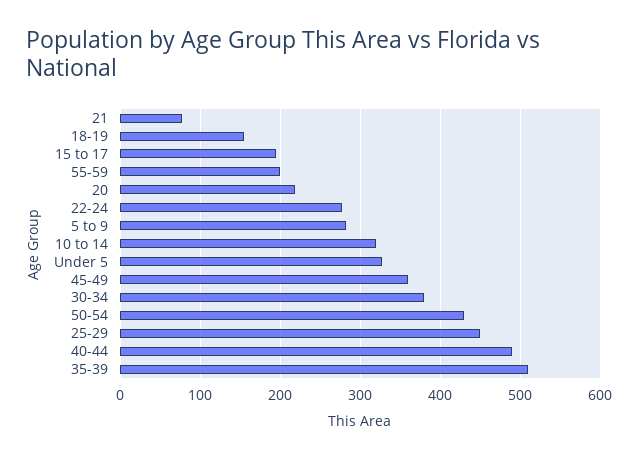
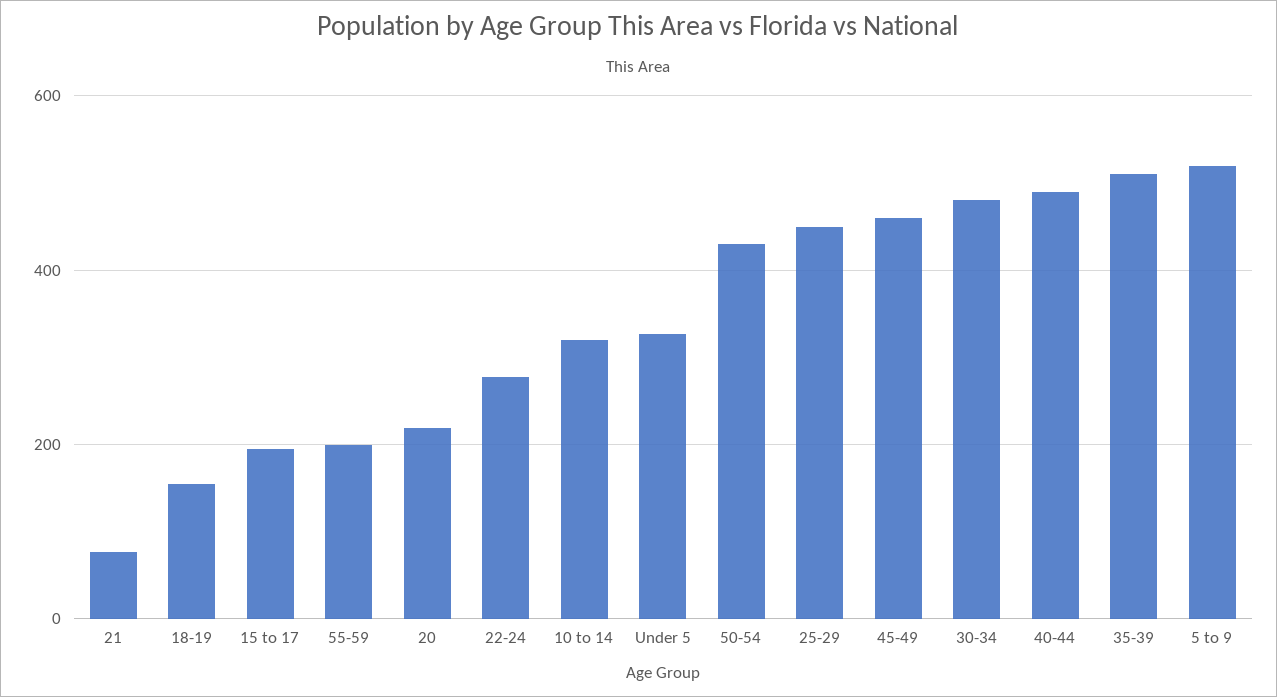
5 to 9: 280 -> 520
45-49: 360 -> 460
30-34: 380 -> 480

